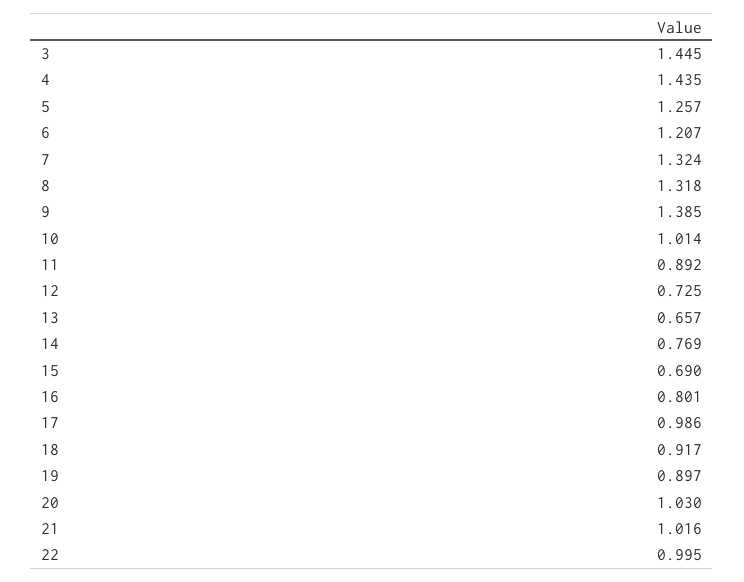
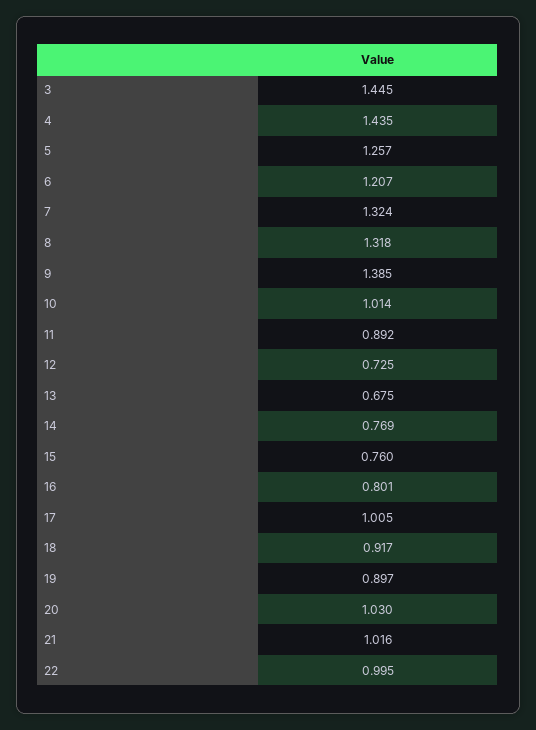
13: 0.657 -> 0.675
15: 0.69 -> 0.76
17: 0.986 -> 1.005

